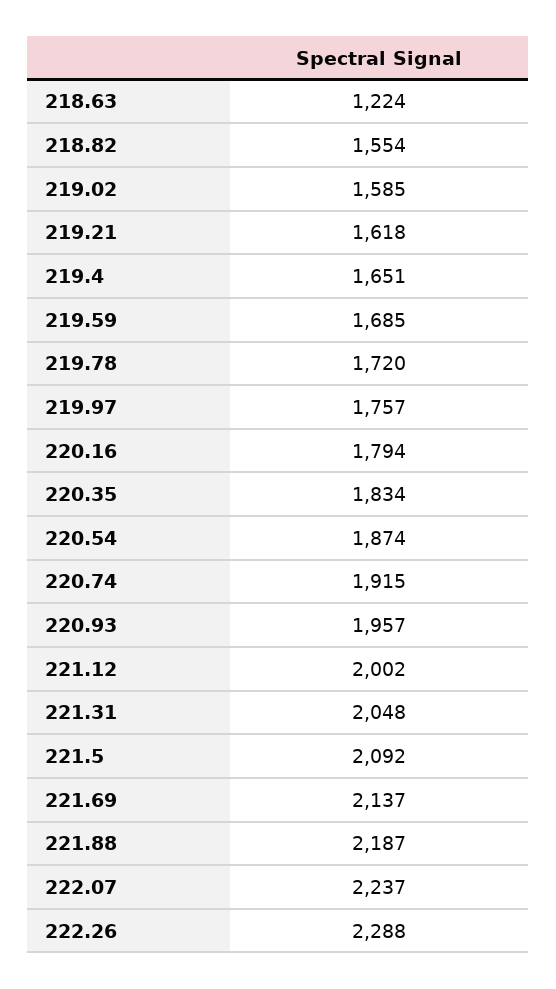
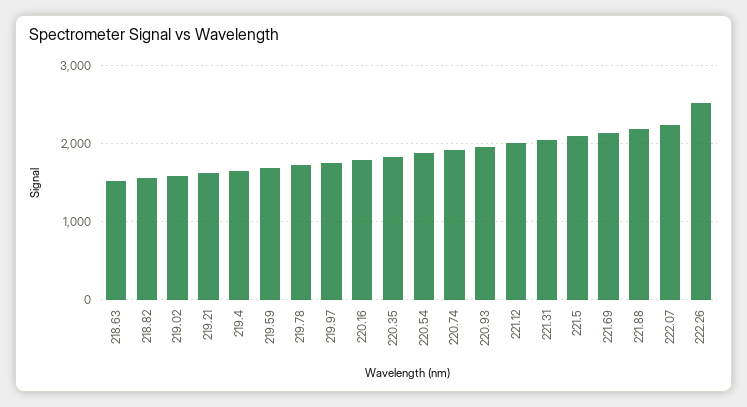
218.63: 1224 -> 1500
222.26: 2288 -> 2500

